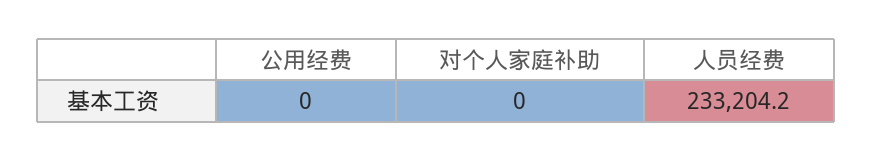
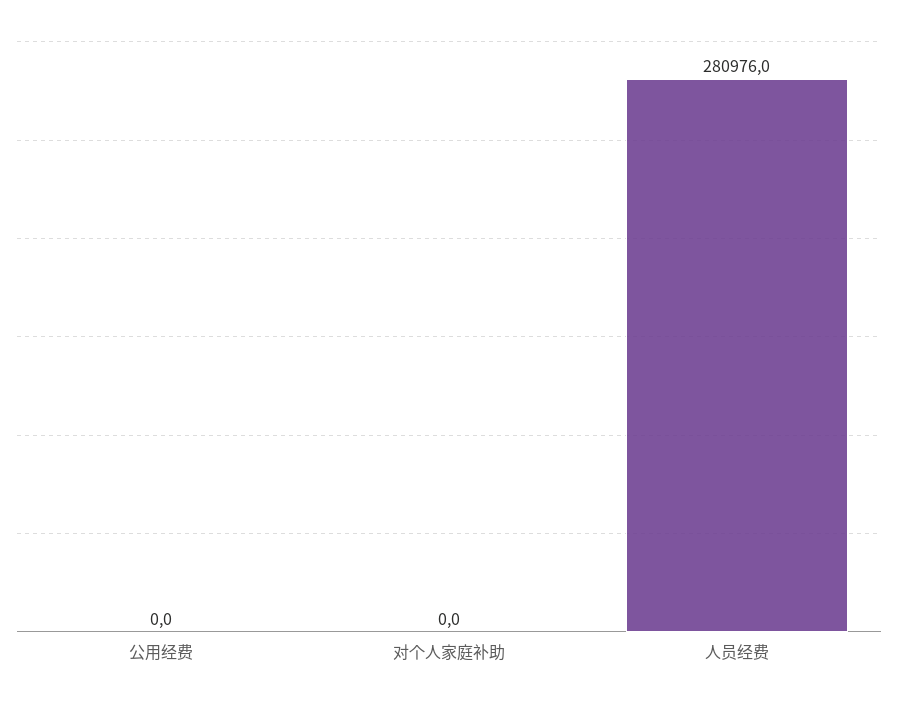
人员经费: 233204.2 -> 280976

